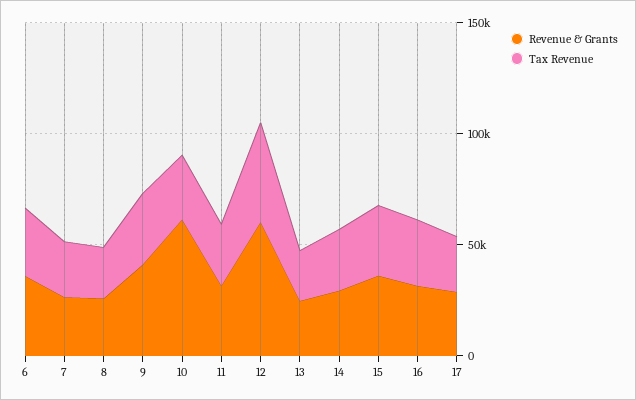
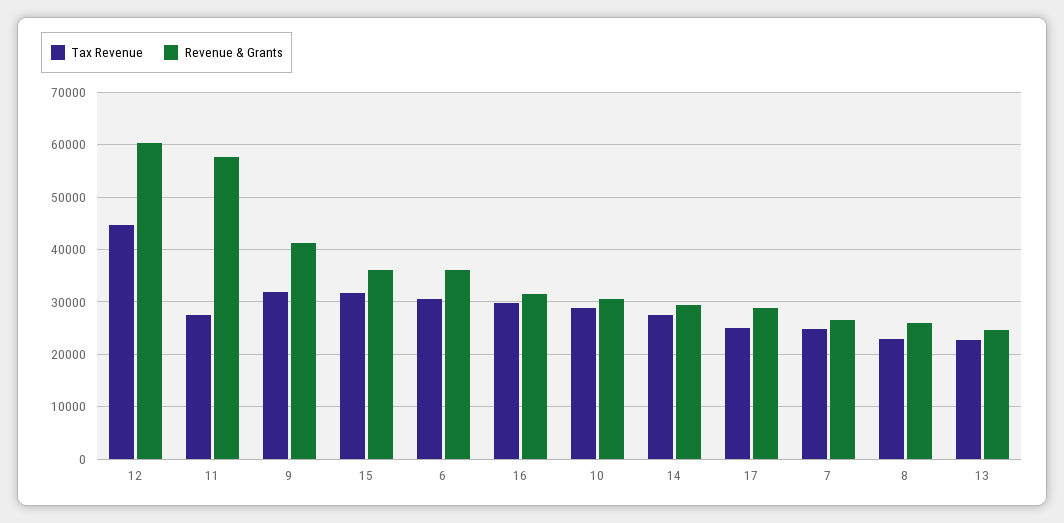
Revenue & Grants, 10: 60000 -> 30000
Revenue & Grants, 11: 30000 -> 58000

